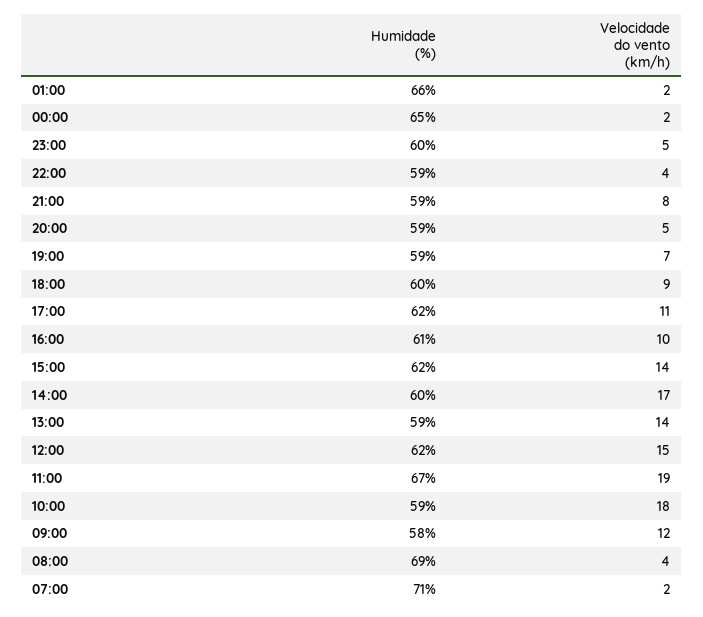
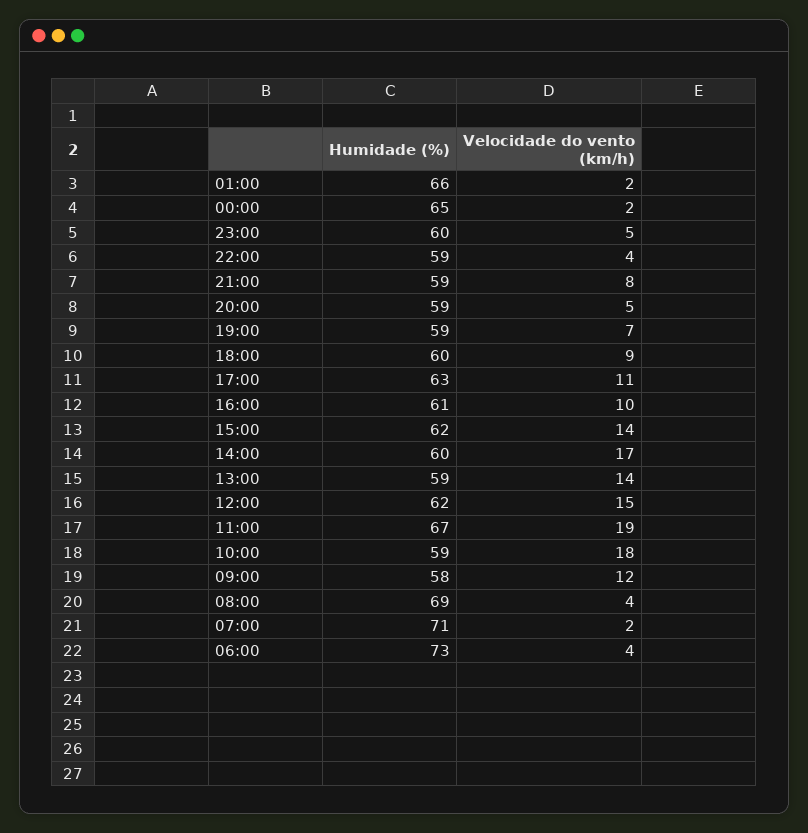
Humidade (%), 17:00: 62 -> 63
Humidade (%), 06:00: none -> 73
Velocidade do vento (km/h), 06:00: none -> 4

